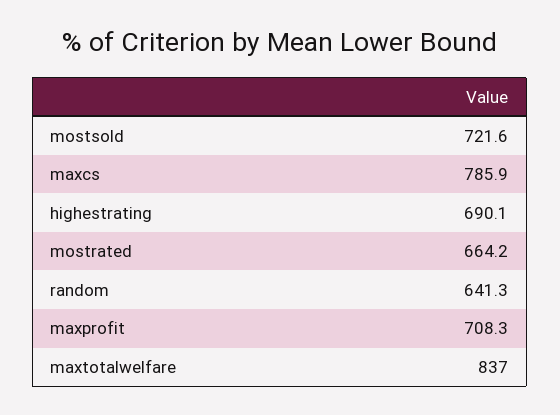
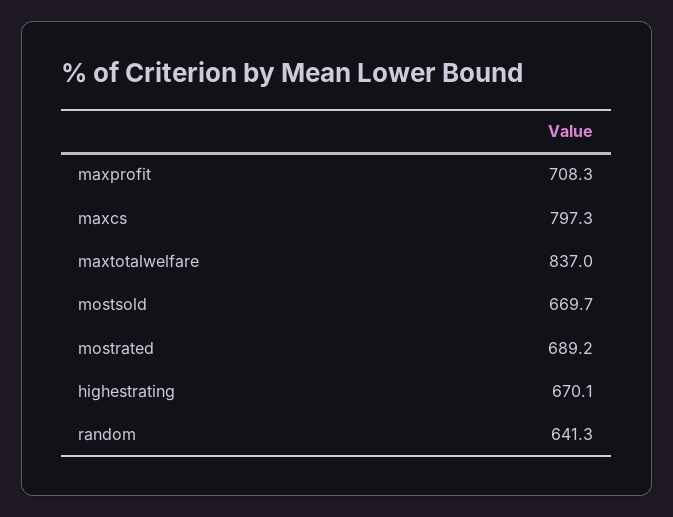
mostsold: 721.6 -> 669.7
maxcs: 785.9 -> 797.3
highestrating: 690.1 -> 670.1
mostrated: 664.2 -> 689.2

